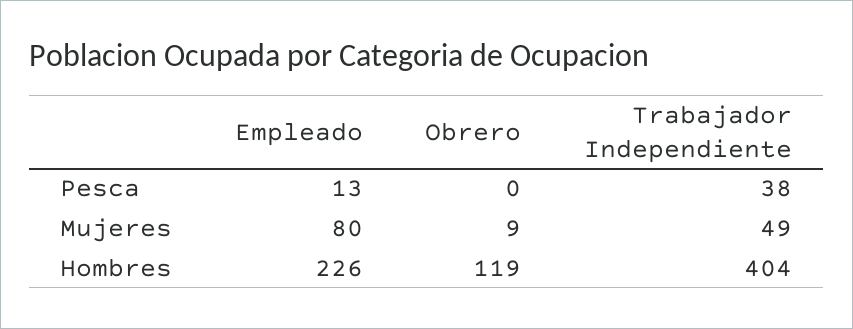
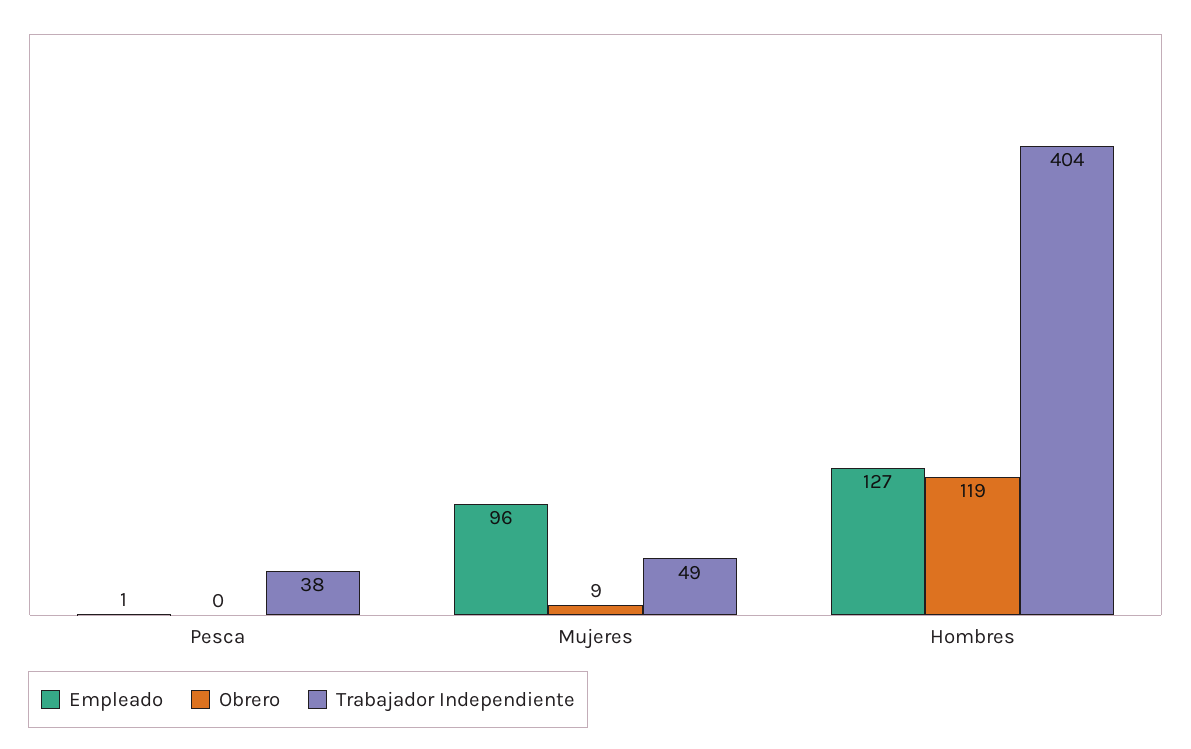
Empleado, Pesca: 13 -> 1
Empleado, Mujeres: 80 -> 96
Empleado, Hombres: 226 -> 127

